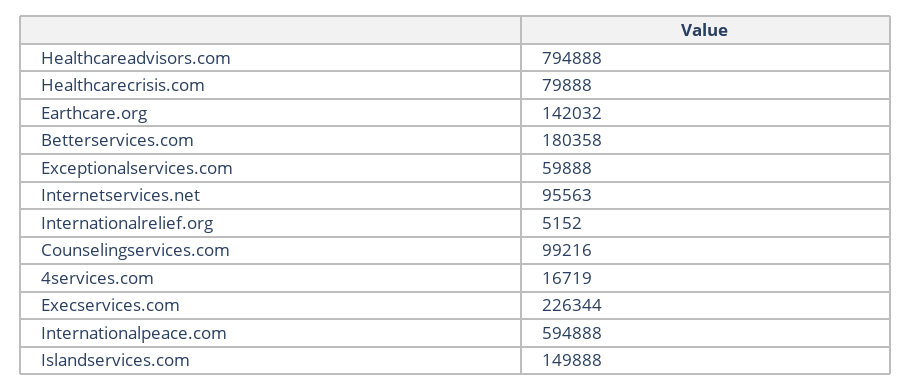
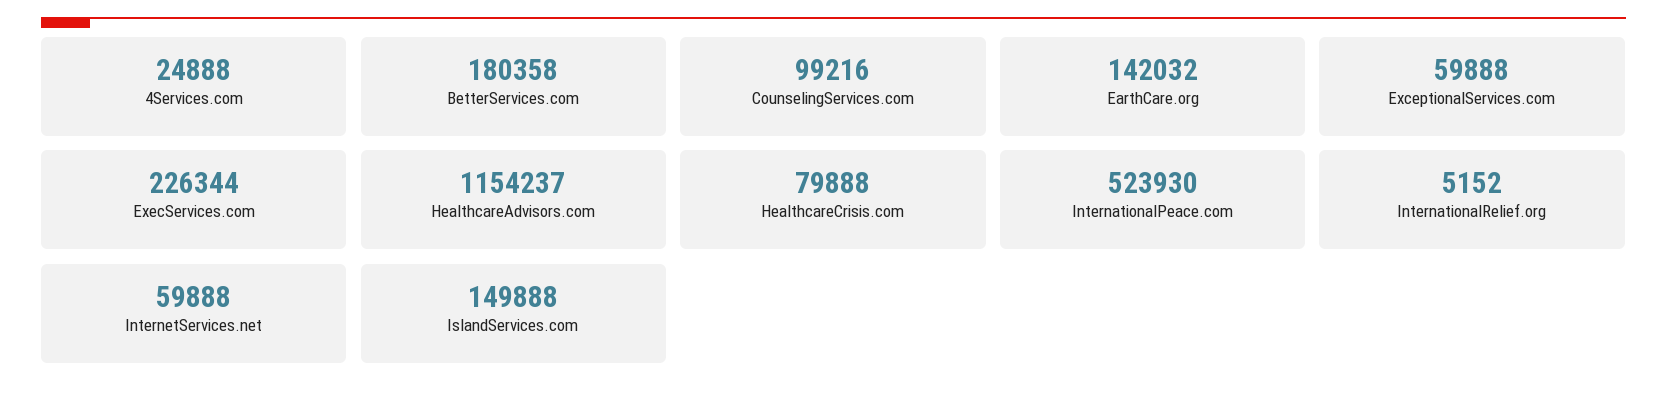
Healthcareadvisors.com: 794888 -> 1154237
Internetservices.net: 95563 -> 59888
4services.com: 16719 -> 24888
Internationalpeace.com: 594888 -> 523930

